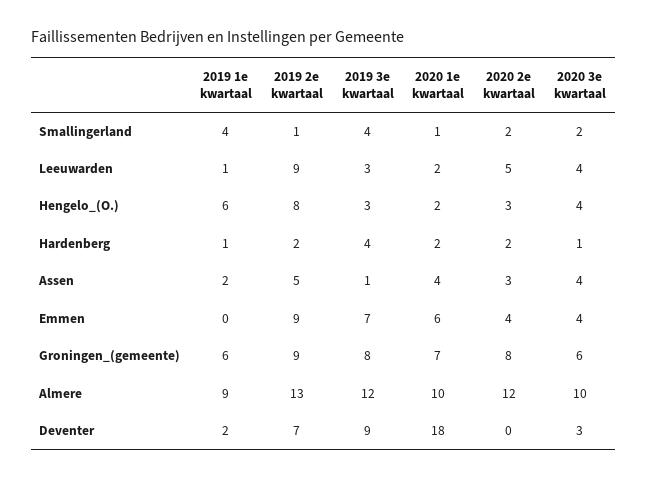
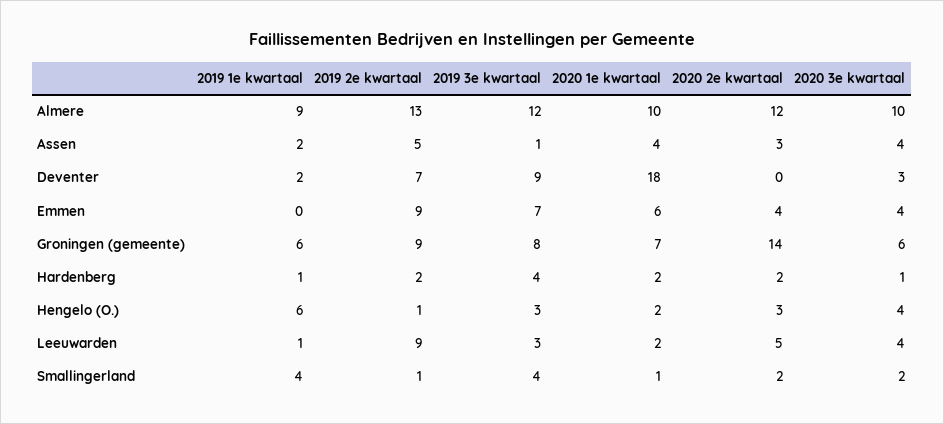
2019 2e kwartaal, Hengelo_(O.): 8 -> 1
2020 2e kwartaal, Groningen_(gemeente): 8 -> 14

